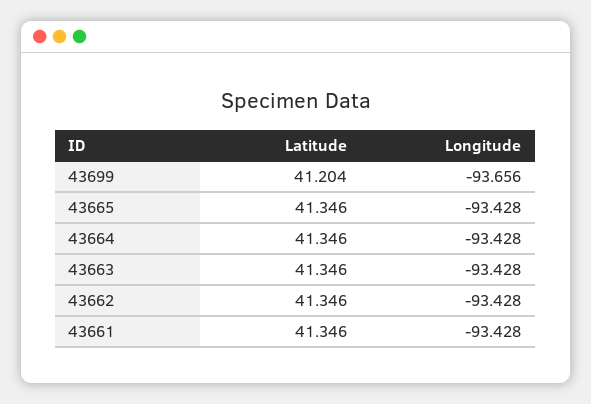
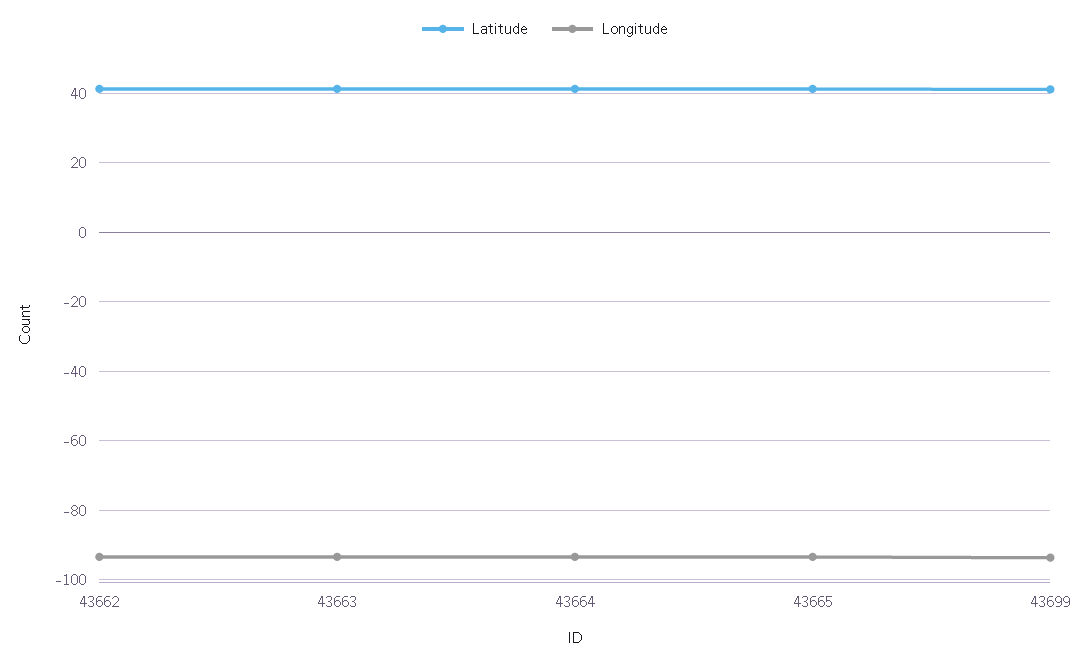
Latitude, 43661: 41.346 -> none
Longitude, 43661: -93.428 -> none

